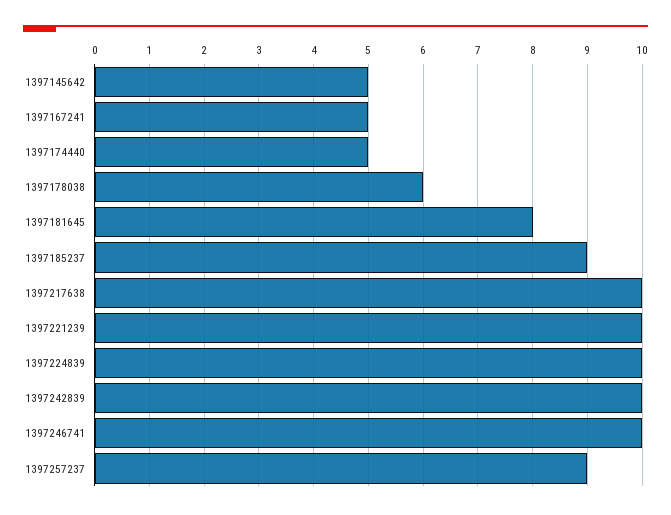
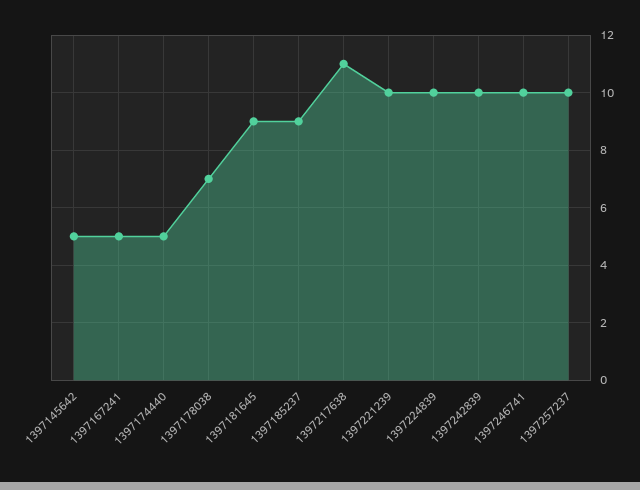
1397178038: 6 -> 7
1397181645: 8 -> 9
1397217638: 10 -> 11
1397257237: 9 -> 10

